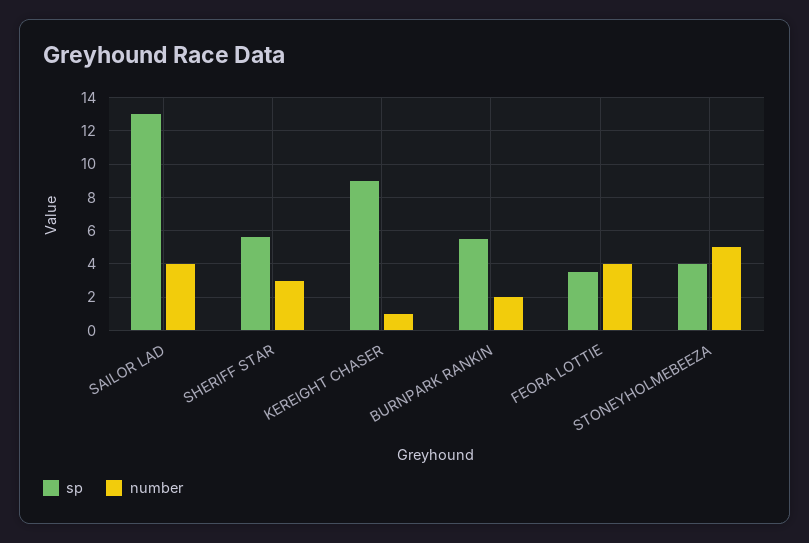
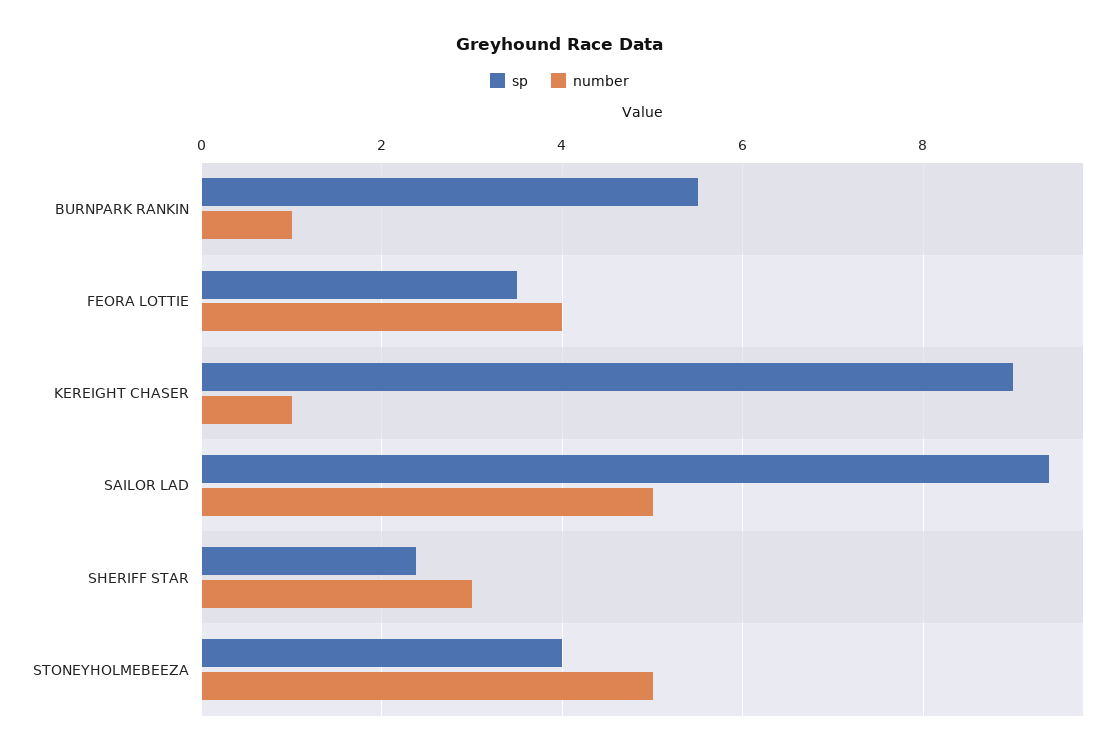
sp, SAILOR LAD: 13 -> 9.4
number, SAILOR LAD: 4 -> 5
sp, SHERIFF STAR: 5.5 -> 2.4
number, BURNPARK RANKIN: 2 -> 1

